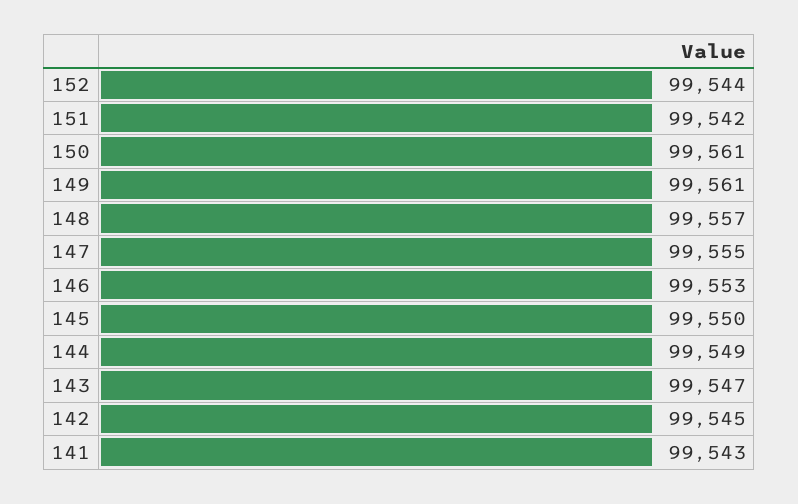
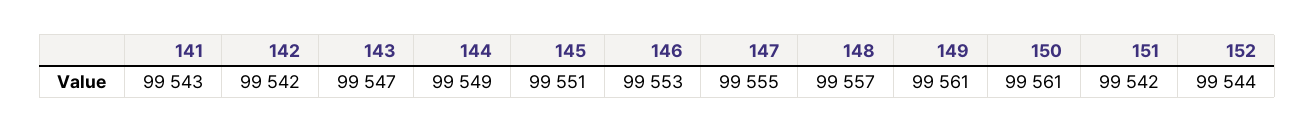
145: 99550 -> 99551
142: 99545 -> 99542

